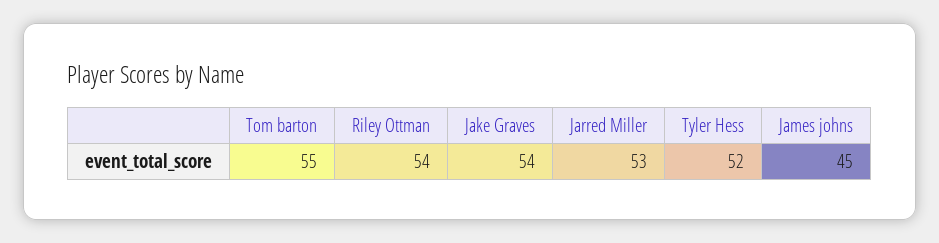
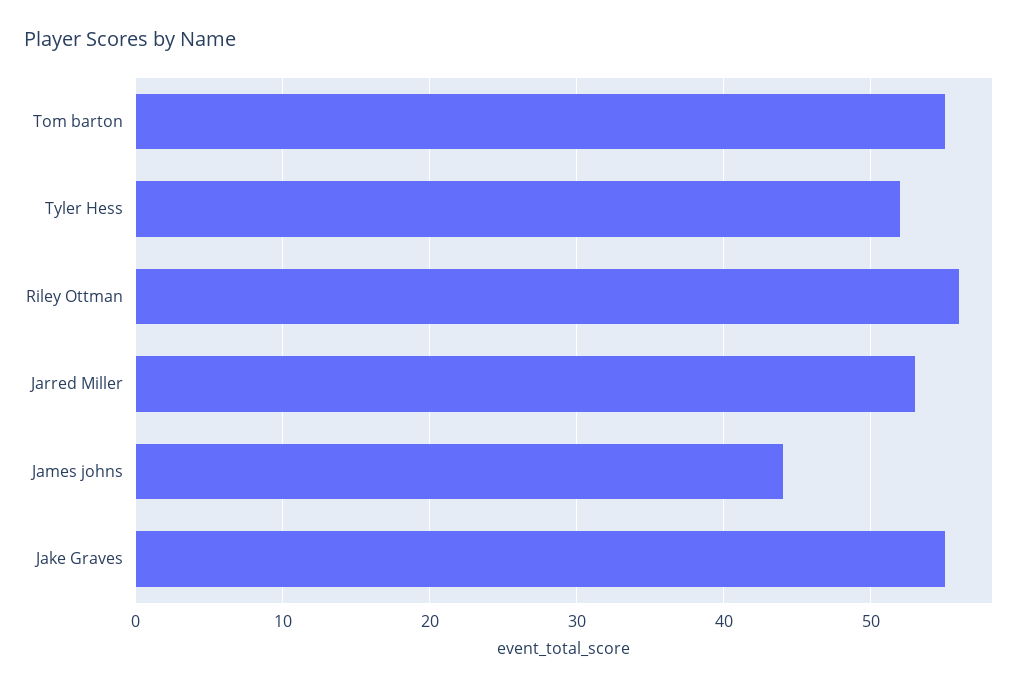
Riley Ottman: 54 -> 56
Jake Graves: 54 -> 55
James johns: 45 -> 44

